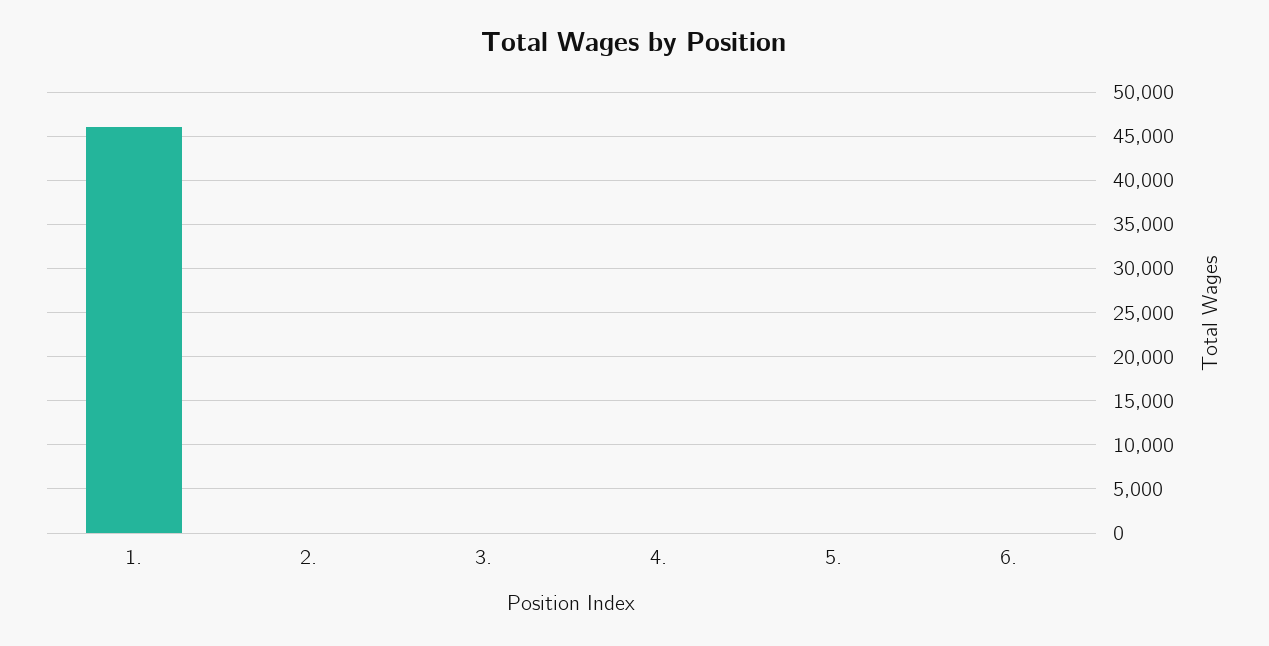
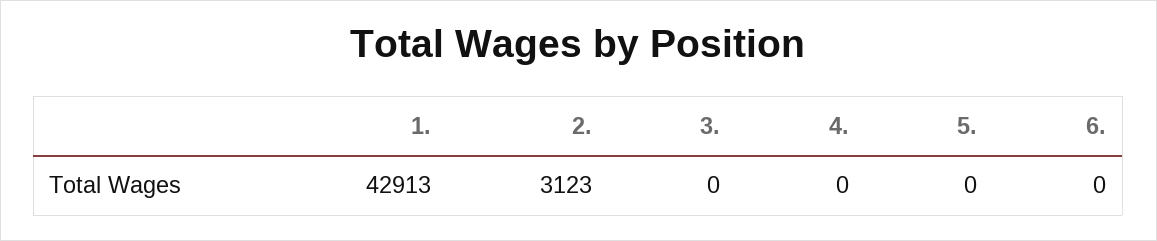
1.: 46000 -> 42913
2.: 0 -> 3123

